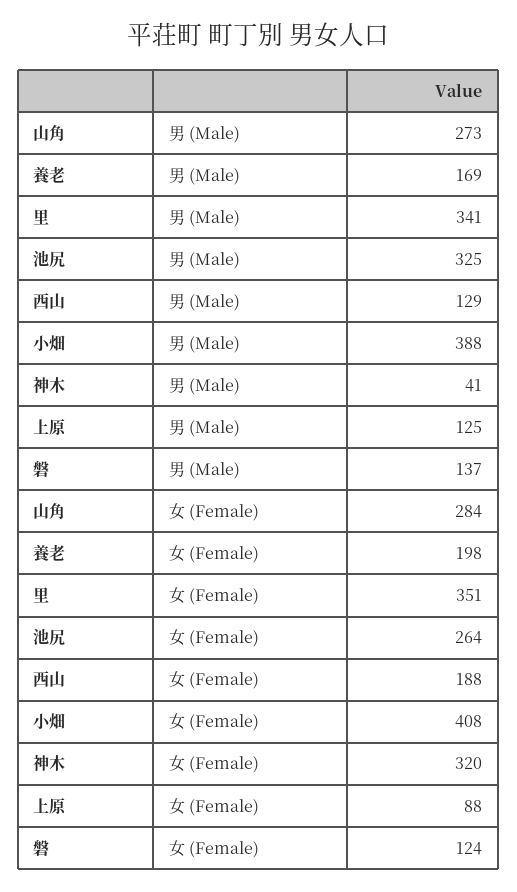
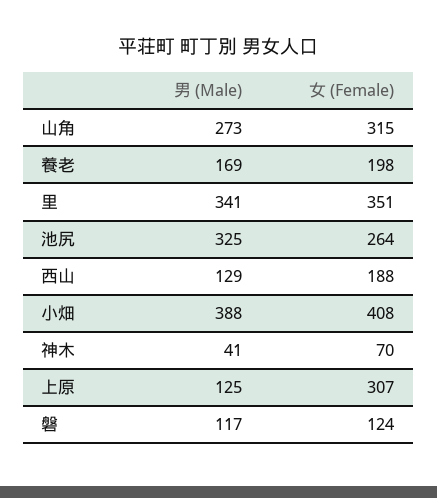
磐, 男 (Male): 137 -> 117
山角, 女 (Female): 284 -> 315
神木, 女 (Female): 320 -> 70
上原, 女 (Female): 88 -> 307

